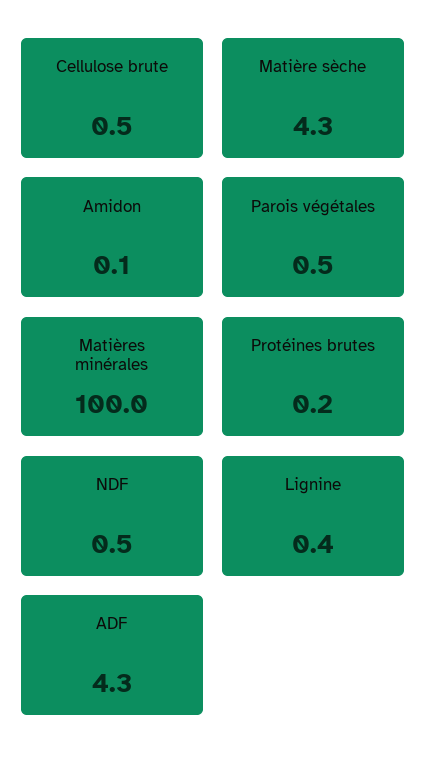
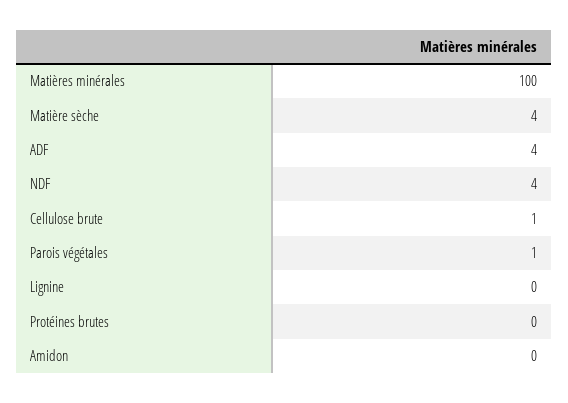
NDF: 0.5 -> 4

